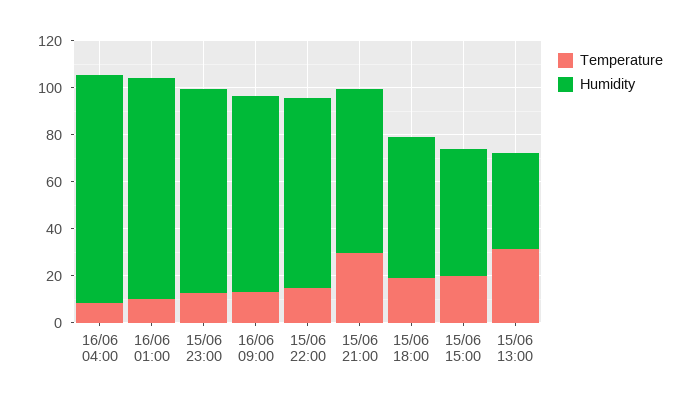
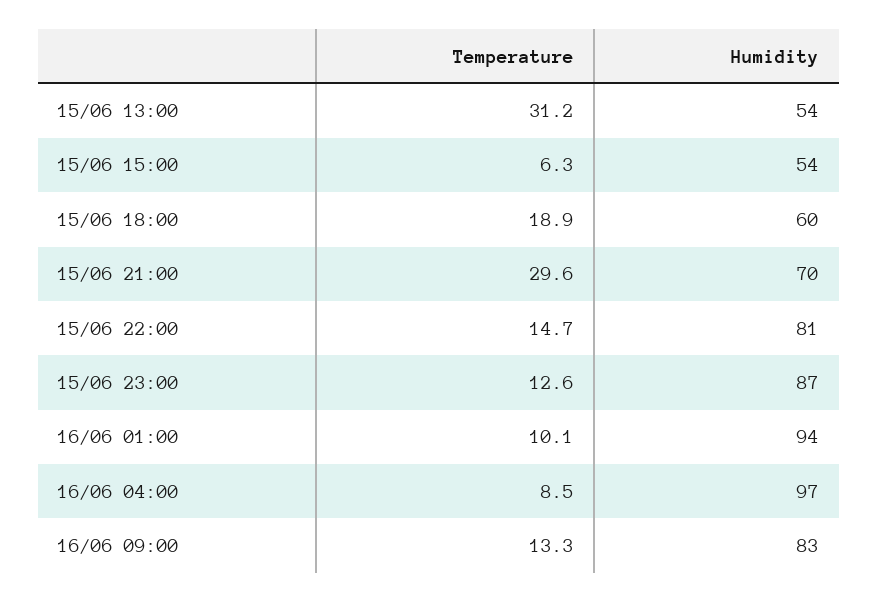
Temperature, 15/06 15:00: 20 -> 6.3
Humidity, 15/06 13:00: 40 -> 54

